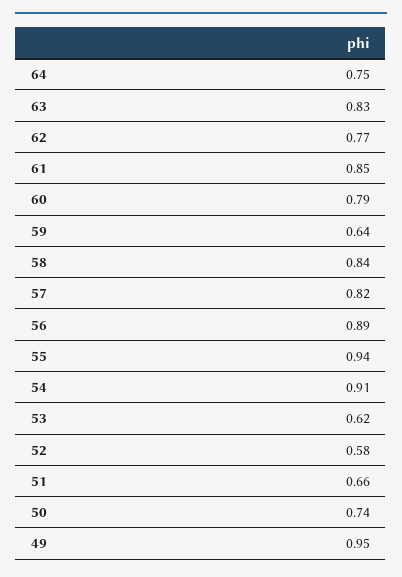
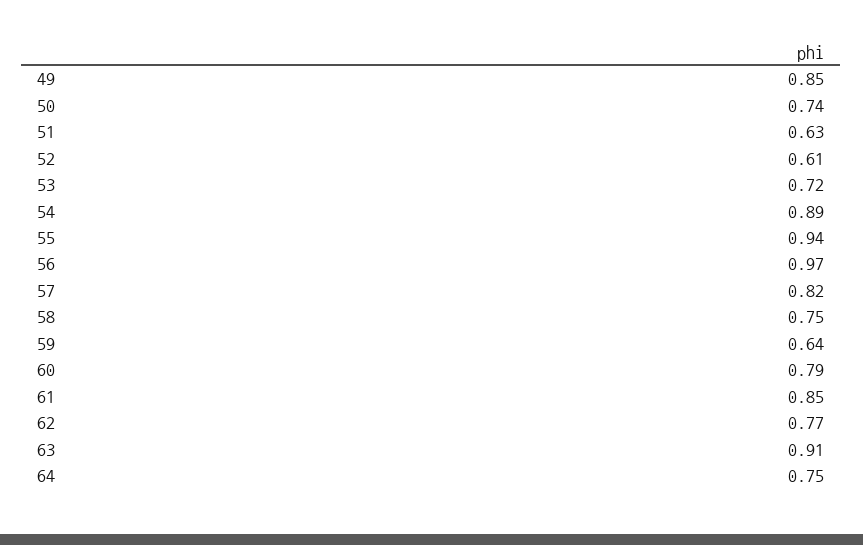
63: 0.83 -> 0.91
58: 0.84 -> 0.75
56: 0.89 -> 0.97
54: 0.91 -> 0.89
53: 0.62 -> 0.72
52: 0.58 -> 0.61
51: 0.66 -> 0.63
49: 0.95 -> 0.85

